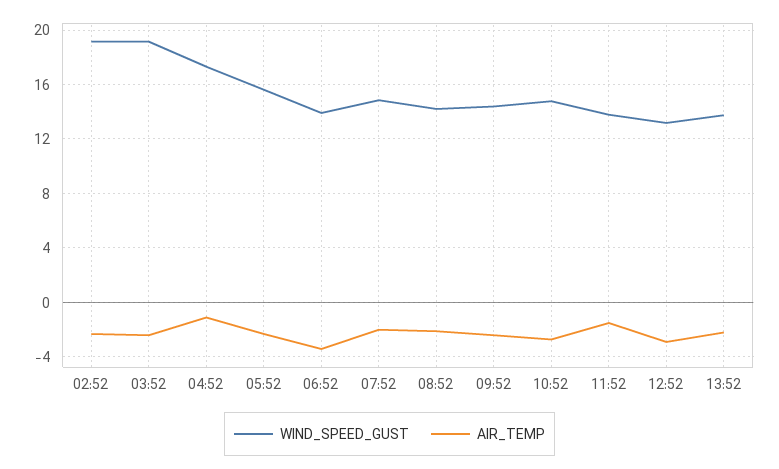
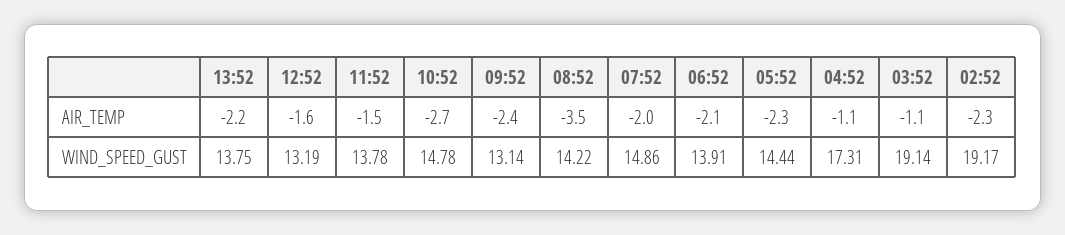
AIR_TEMP, 03:52: -2.5 -> -1.1
WIND_SPEED_GUST, 05:52: 15.5 -> 14.44
AIR_TEMP, 06:52: -3.5 -> -2.1
AIR_TEMP, 08:52: -2 -> -3.5
WIND_SPEED_GUST, 09:52: 14.5 -> 13.14
AIR_TEMP, 12:52: -3 -> -1.6

